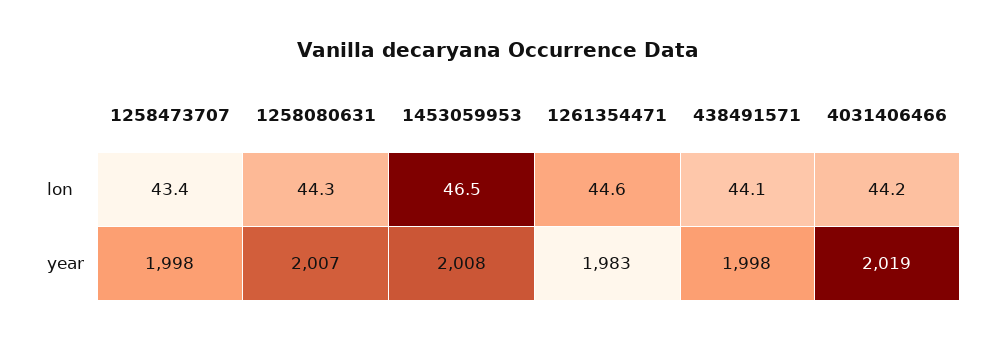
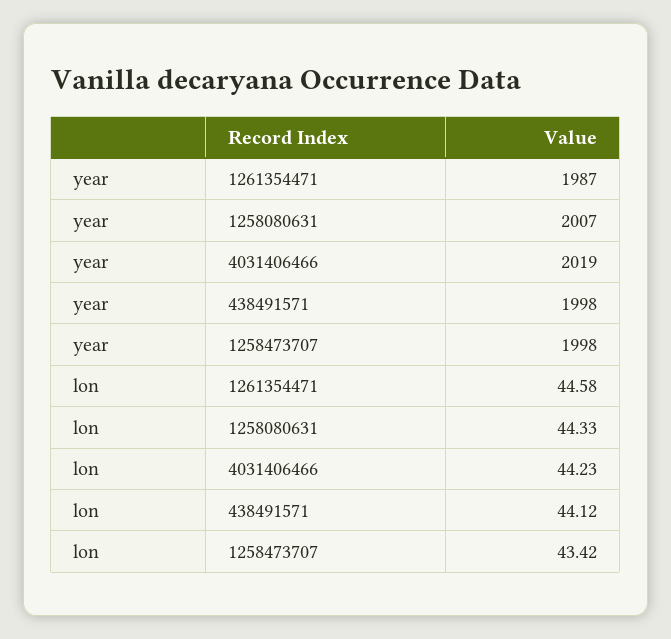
1453059953, lon: 46.5 -> none
1453059953, year: 2008 -> none
1261354471, year: 1983 -> 1987

